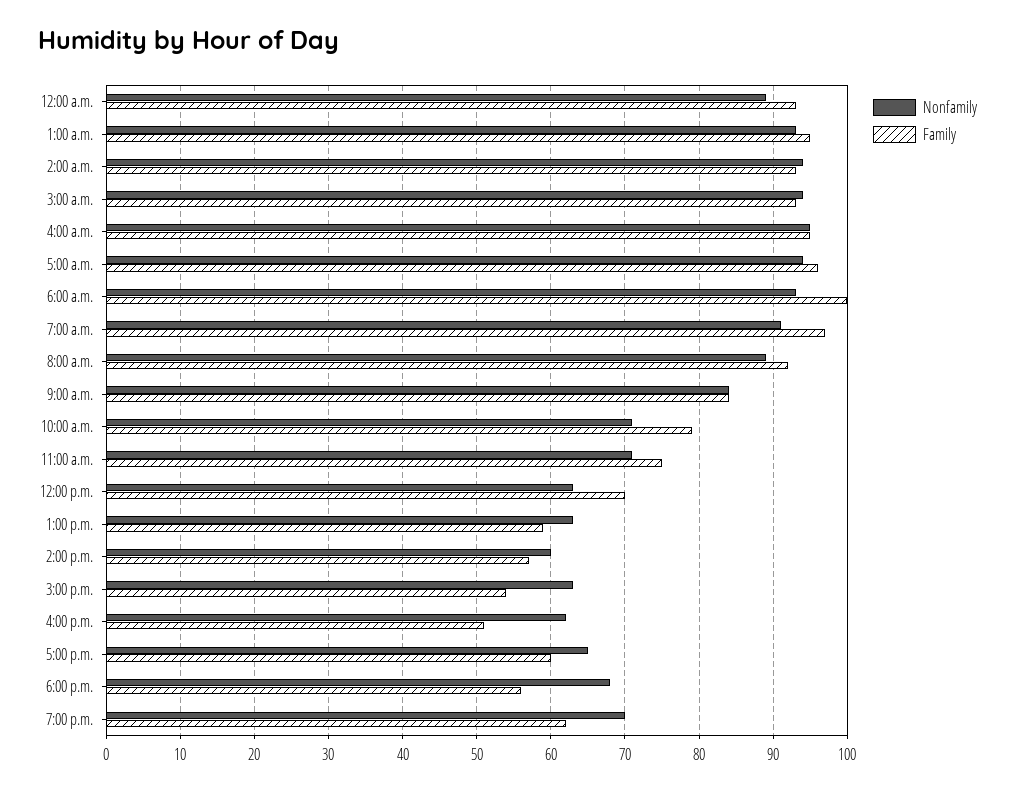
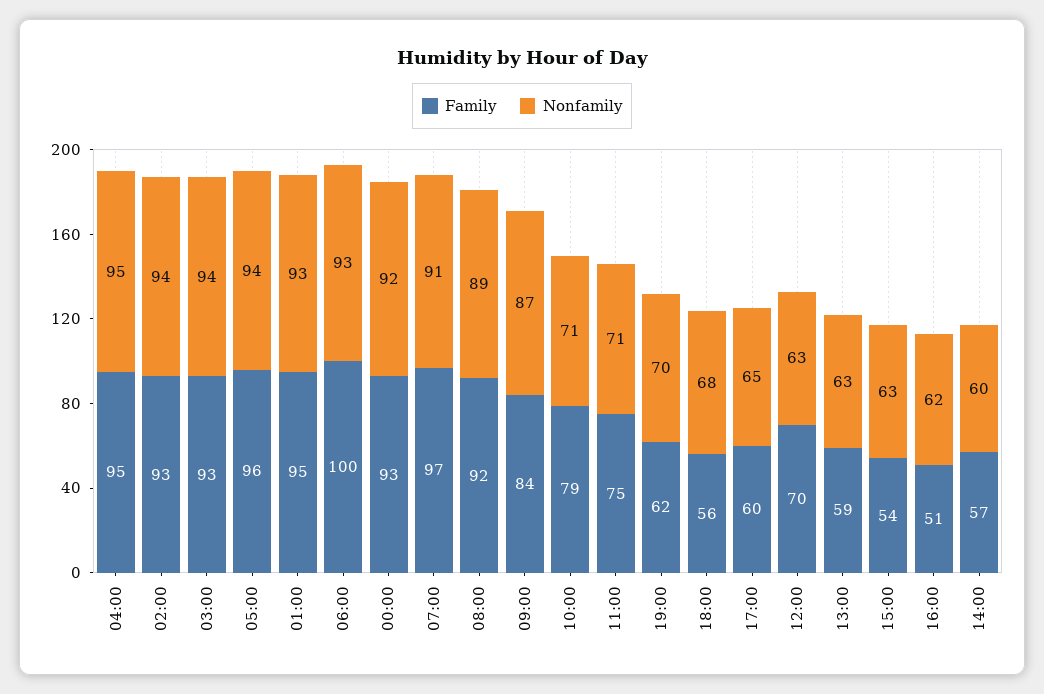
Nonfamily, 12:00 a.m.: 89 -> 92
Nonfamily, 9:00 a.m.: 84 -> 87

